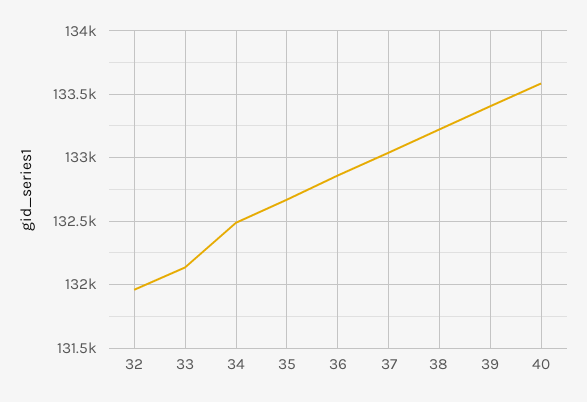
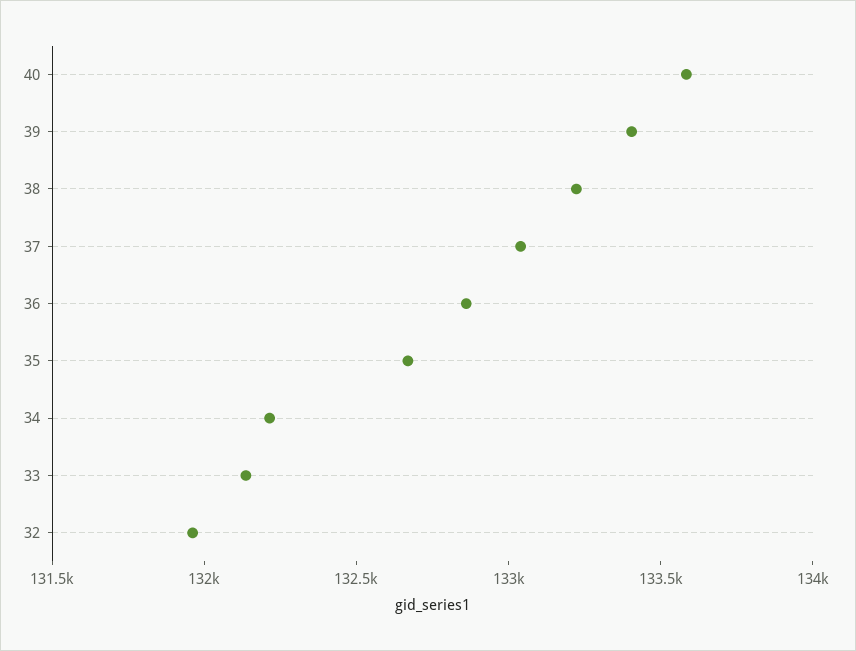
34: 132500 -> 132200

